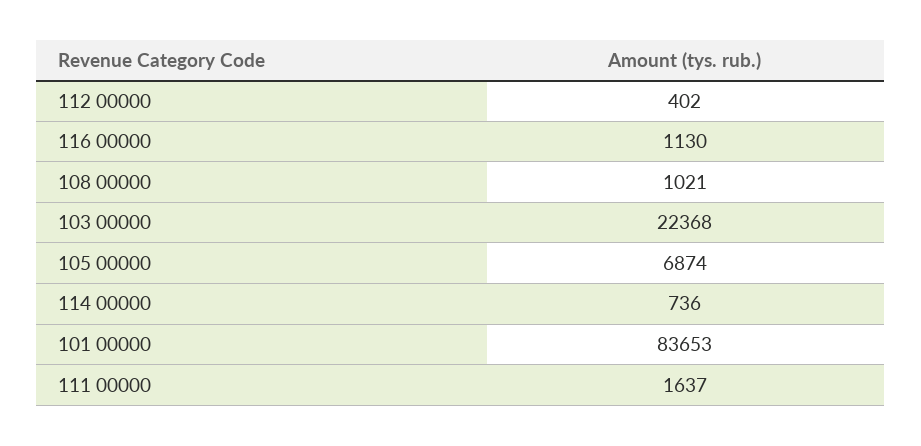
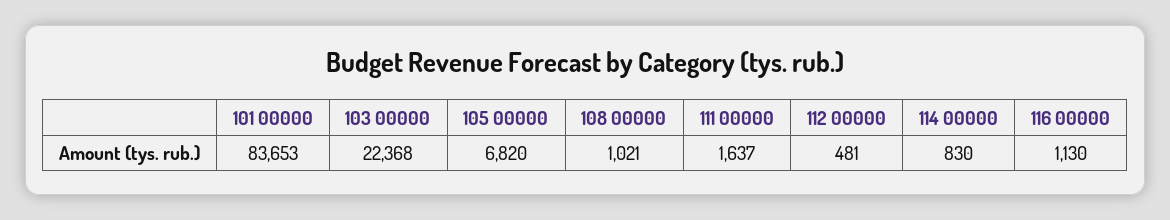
112 00000: 402 -> 481
105 00000: 6874 -> 6820
114 00000: 736 -> 830

